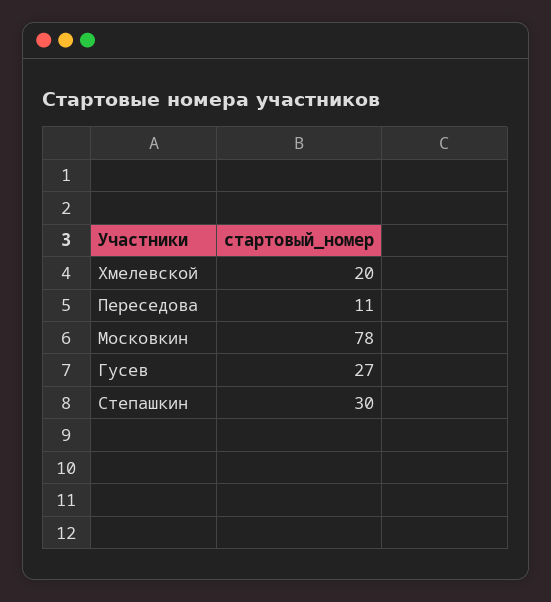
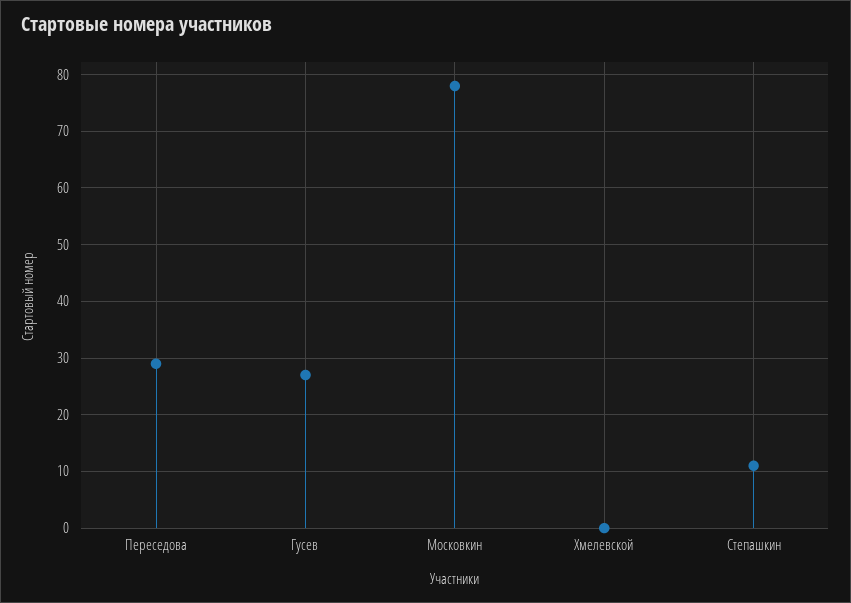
Хмелевской: 20 -> 0
Переседова: 11 -> 30
Степашкин: 30 -> 10

